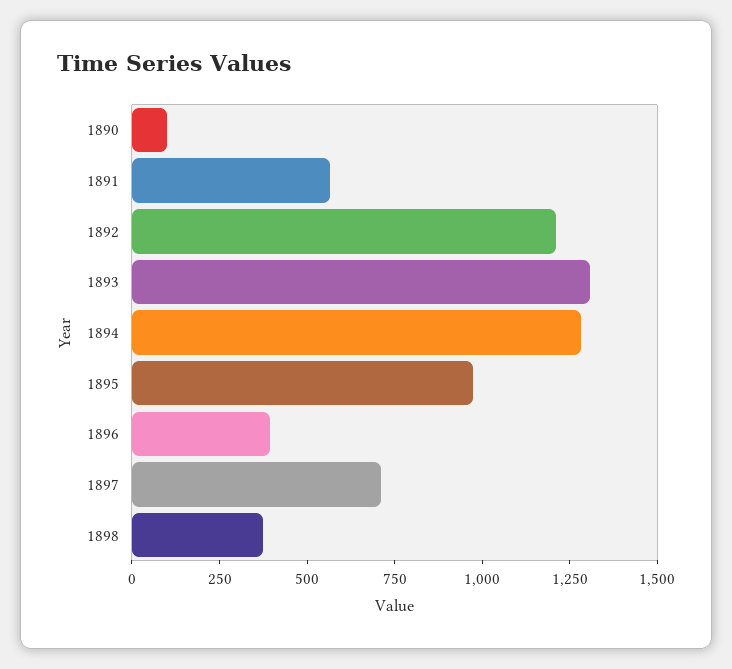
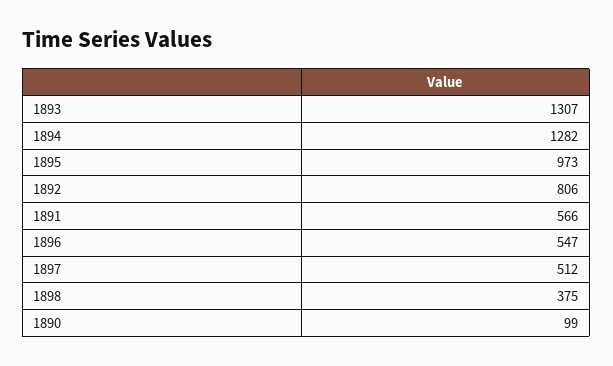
1892: 1200 -> 806
1896: 400 -> 547
1897: 700 -> 512

